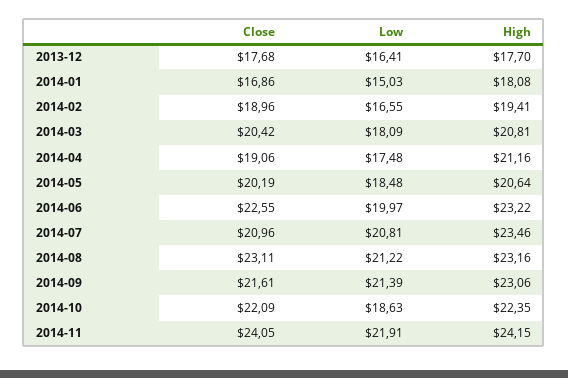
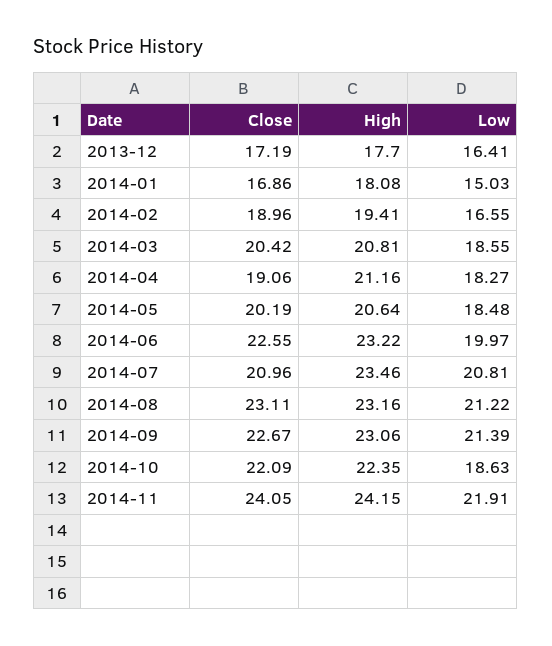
Close, 2013-12: 17.68 -> 17.19
Low, 2014-03: 18.09 -> 18.55
Low, 2014-04: 17.48 -> 18.27
Close, 2014-09: 21.61 -> 22.67

